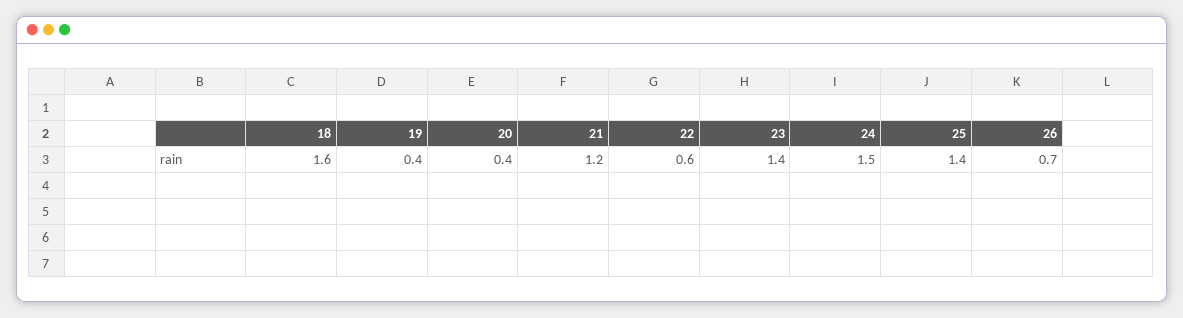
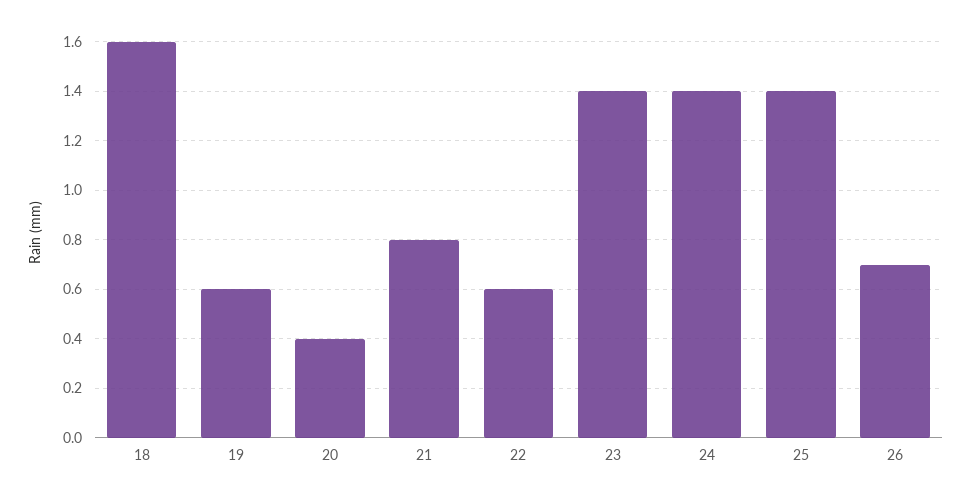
19: 0.4 -> 0.6
21: 1.2 -> 0.8
24: 1.5 -> 1.4

